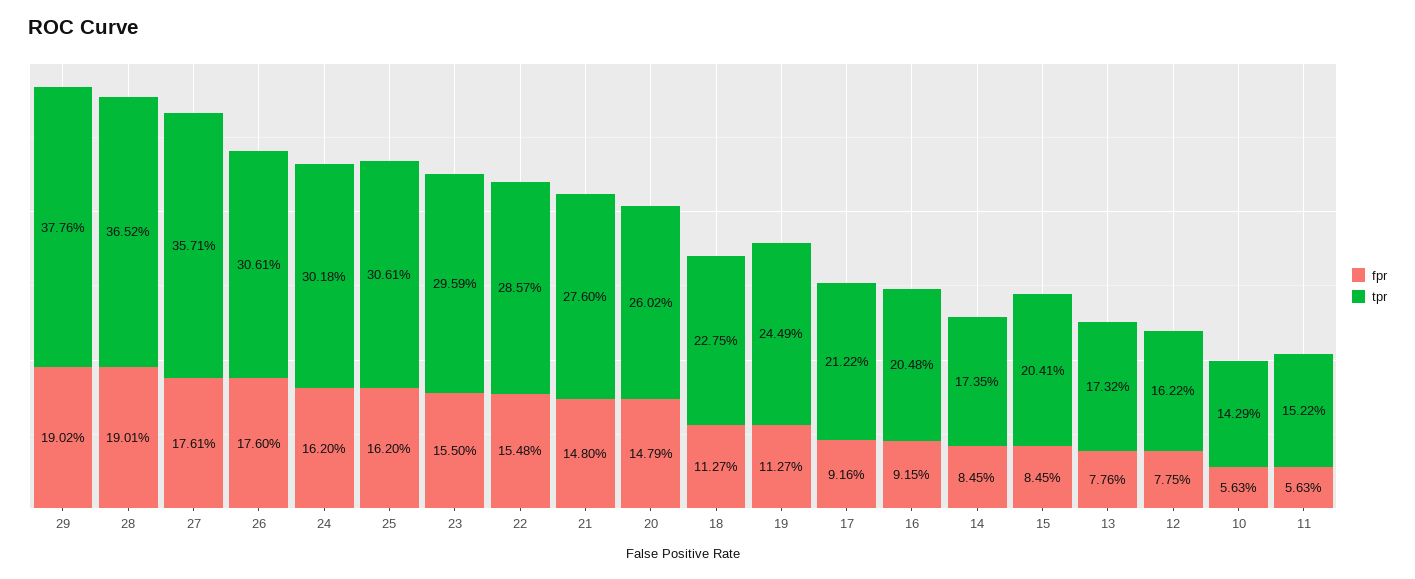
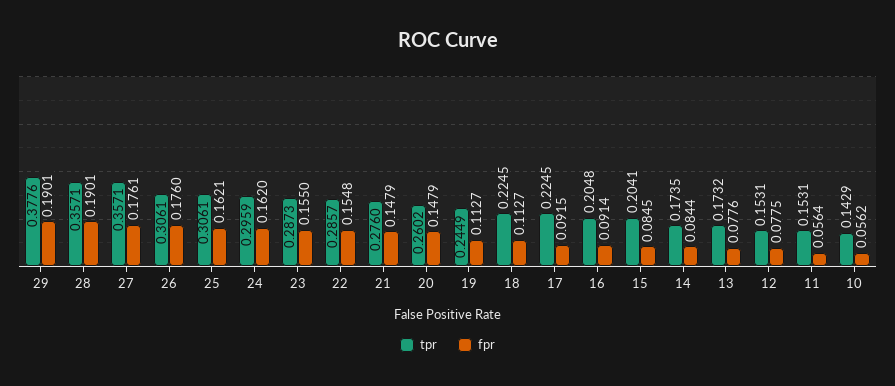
fpr, 29: 0.1902 -> 0.1901
tpr, 28: 0.3652 -> 0.3571
tpr, 24: 0.3018 -> 0.2959
fpr, 25: 0.162 -> 0.1621
tpr, 23: 0.2959 -> 0.2873
fpr, 21: 0.148 -> 0.1479
tpr, 18: 0.2275 -> 0.2245
fpr, 17: 0.0916 -> 0.0915
tpr, 17: 0.2122 -> 0.2245
fpr, 16: 0.0915 -> 0.0914
fpr, 14: 0.0845 -> 0.0844
tpr, 12: 0.1622 -> 0.1531
fpr, 10: 0.0563 -> 0.0562
fpr, 11: 0.0563 -> 0.0564
tpr, 11: 0.1522 -> 0.1531

